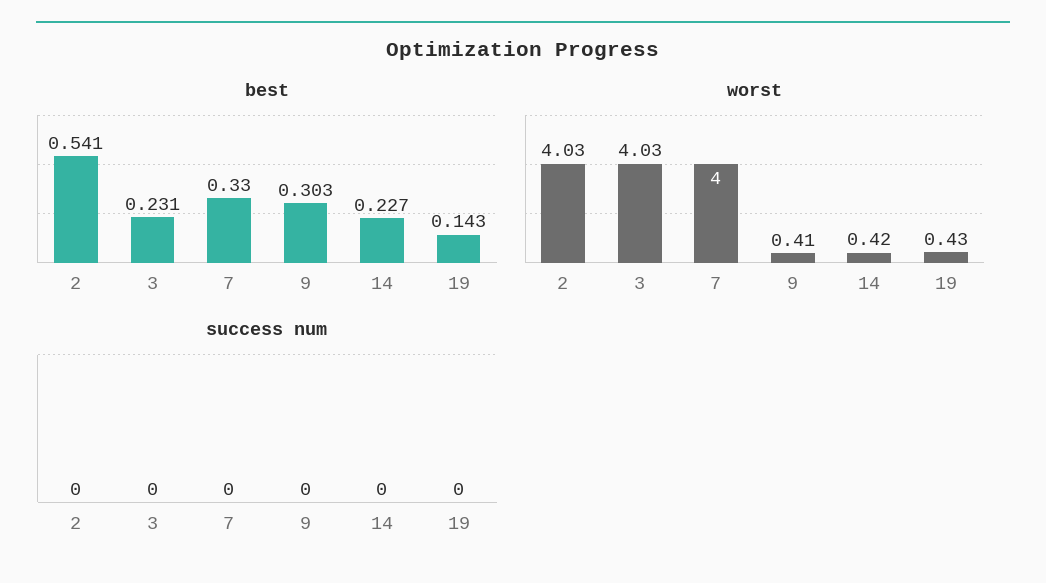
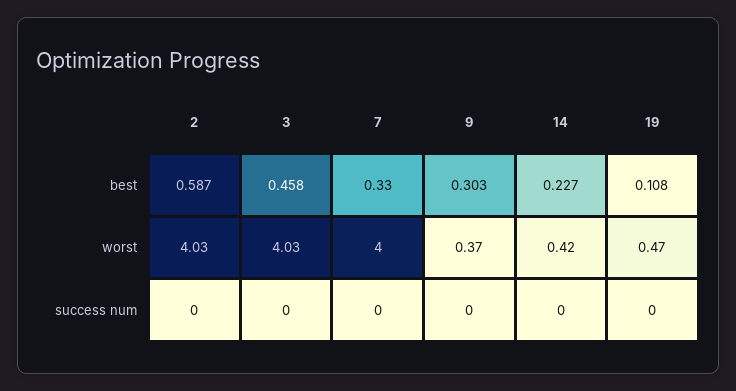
best, 2: 0.541 -> 0.587
best, 3: 0.231 -> 0.458
best, 19: 0.143 -> 0.108
worst, 9: 0.41 -> 0.37
worst, 19: 0.43 -> 0.47

